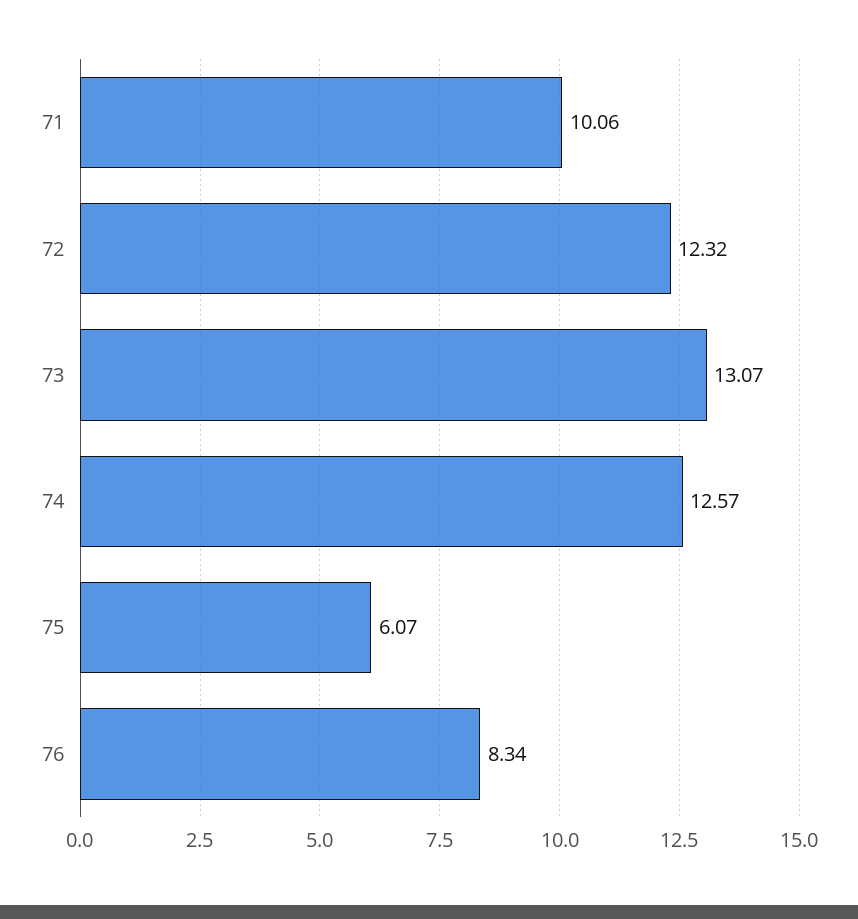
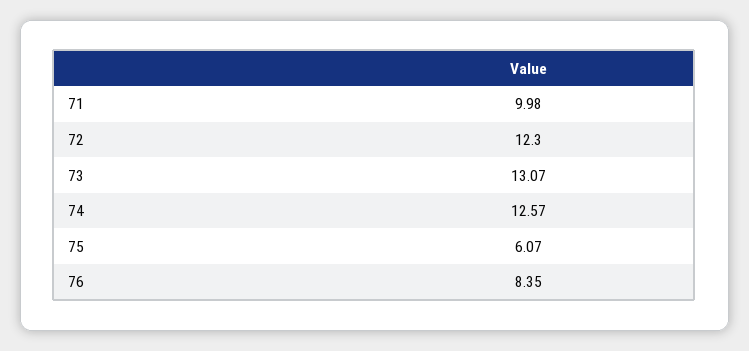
71: 10.06 -> 9.98
72: 12.32 -> 12.3
76: 8.34 -> 8.35

